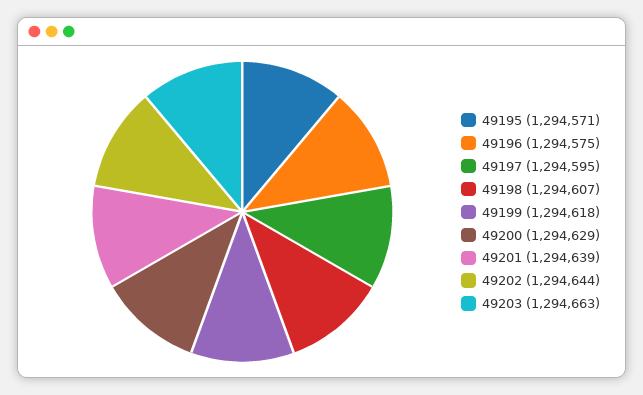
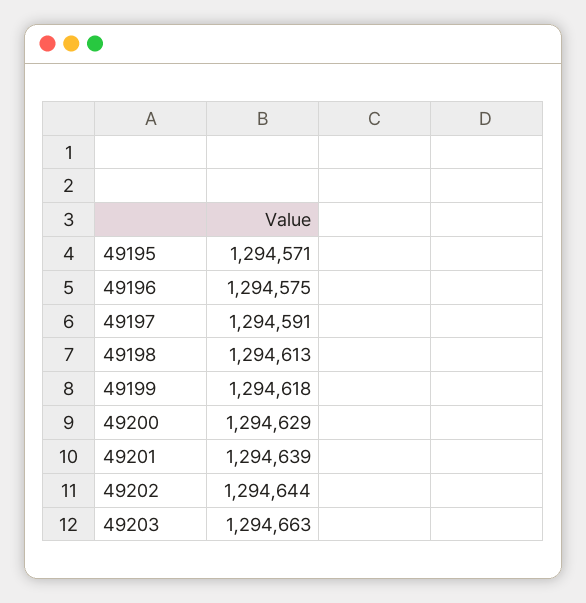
49197: 1294595 -> 1294591
49198: 1294607 -> 1294613

